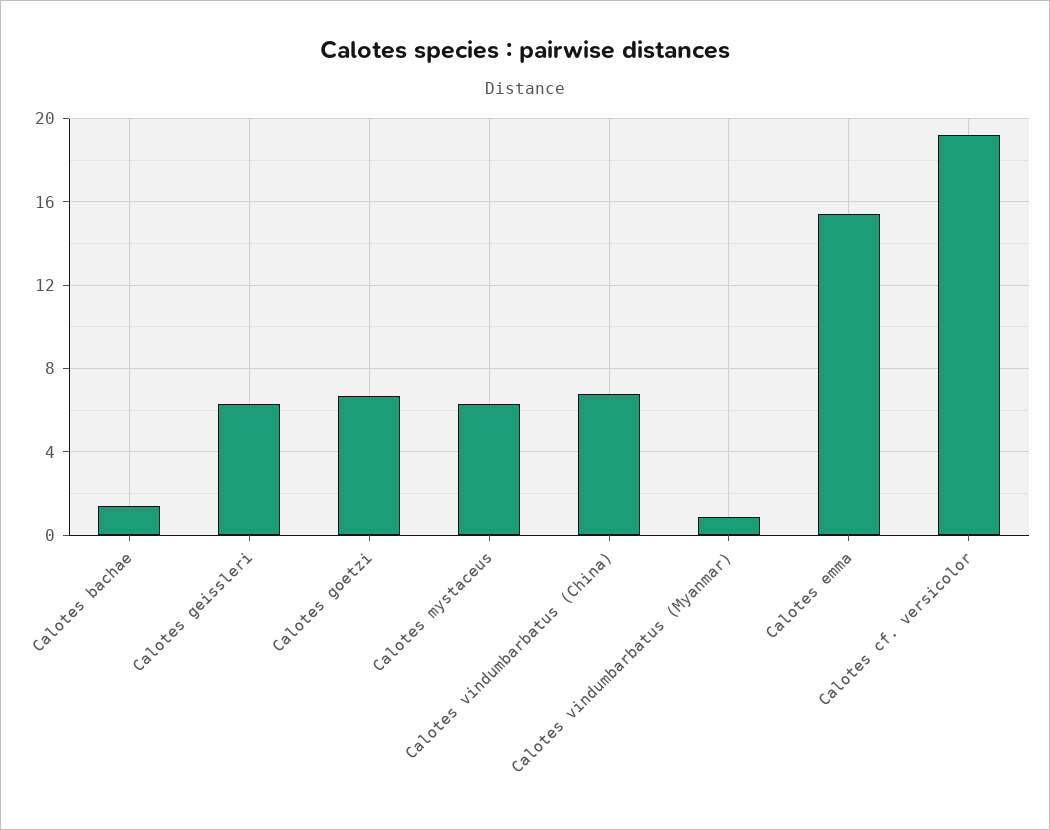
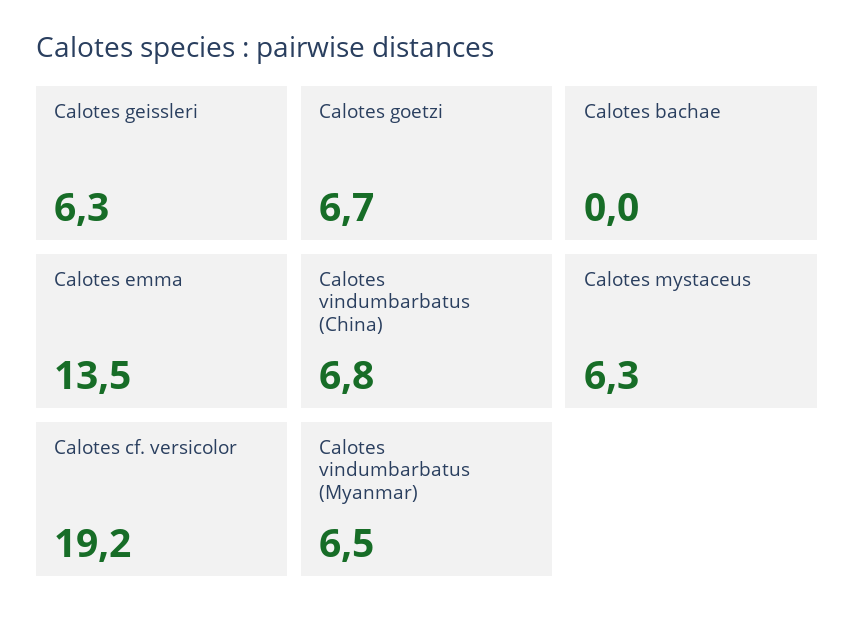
Calotes bachae: 1.5 -> 0
Calotes vindumbarbatus (Myanmar): 1 -> 6.5
Calotes emma: 15.5 -> 13.5

